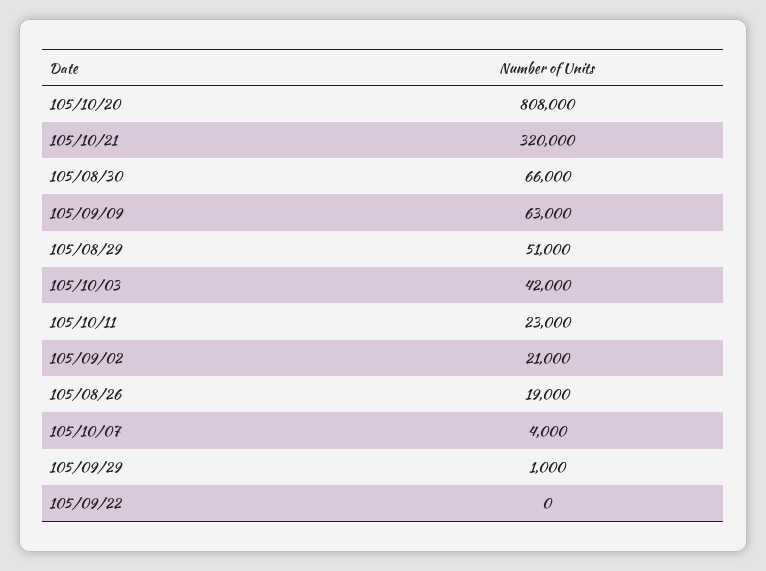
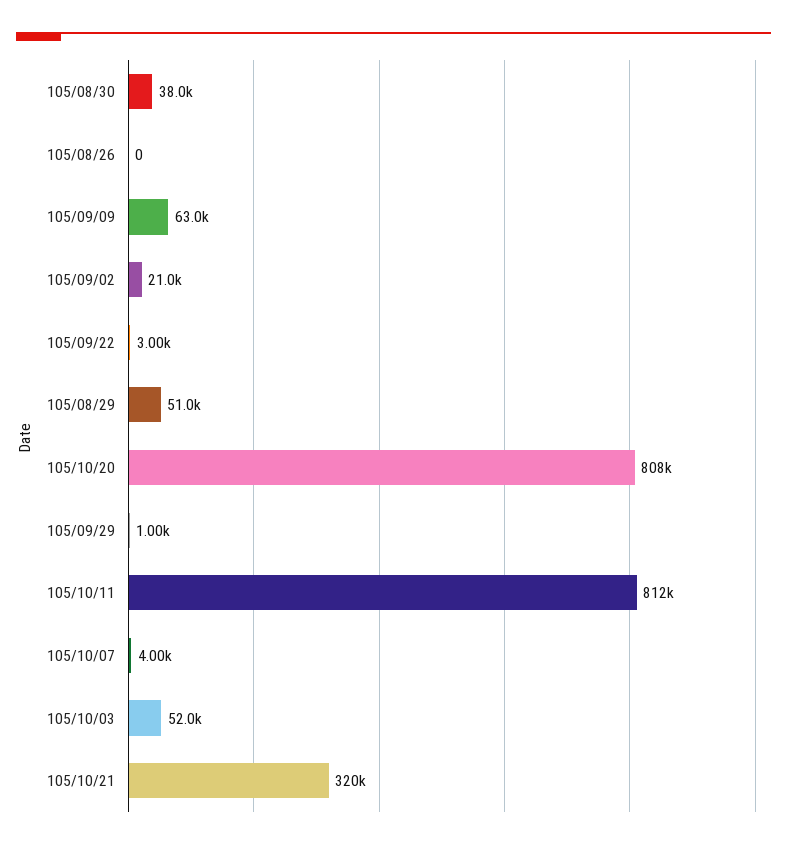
105/08/30: 66000 -> 38000
105/10/03: 42000 -> 52000
105/10/11: 23000 -> 812000
105/08/26: 19000 -> 0
105/09/22: 0 -> 3000

